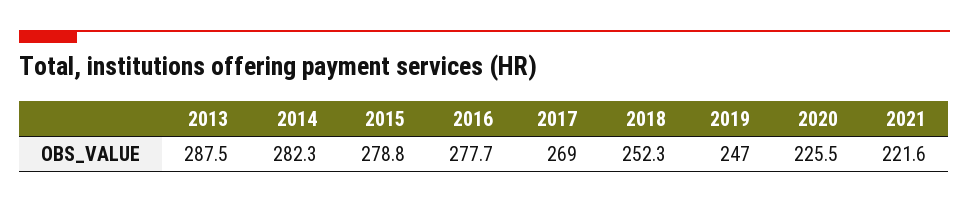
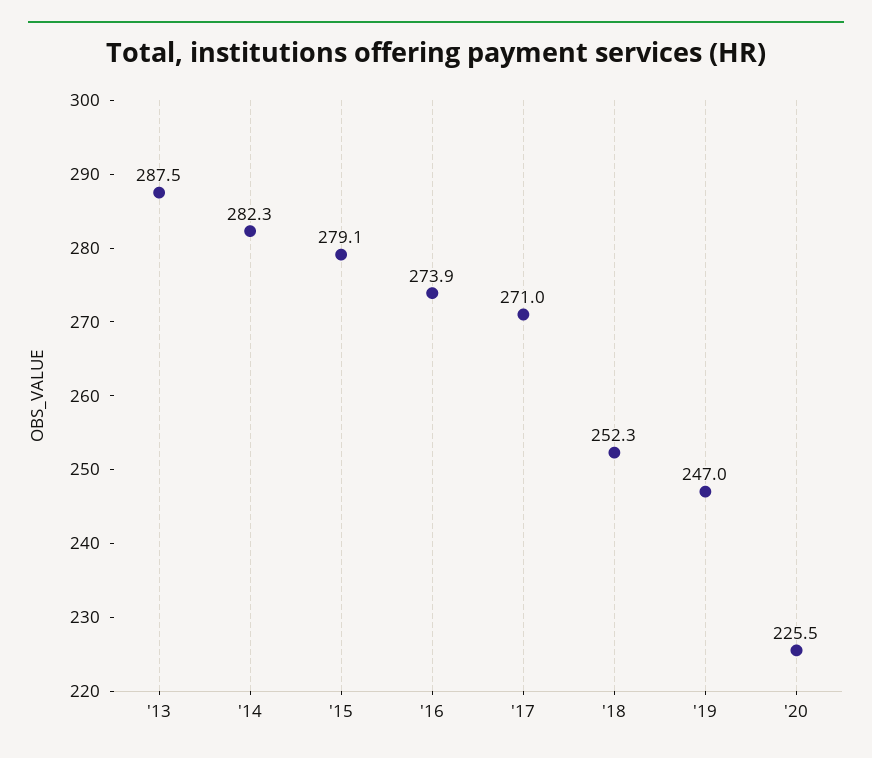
2015: 278.8 -> 279.1
2016: 277.7 -> 273.9
2017: 269 -> 271
2021: 221.6 -> none

